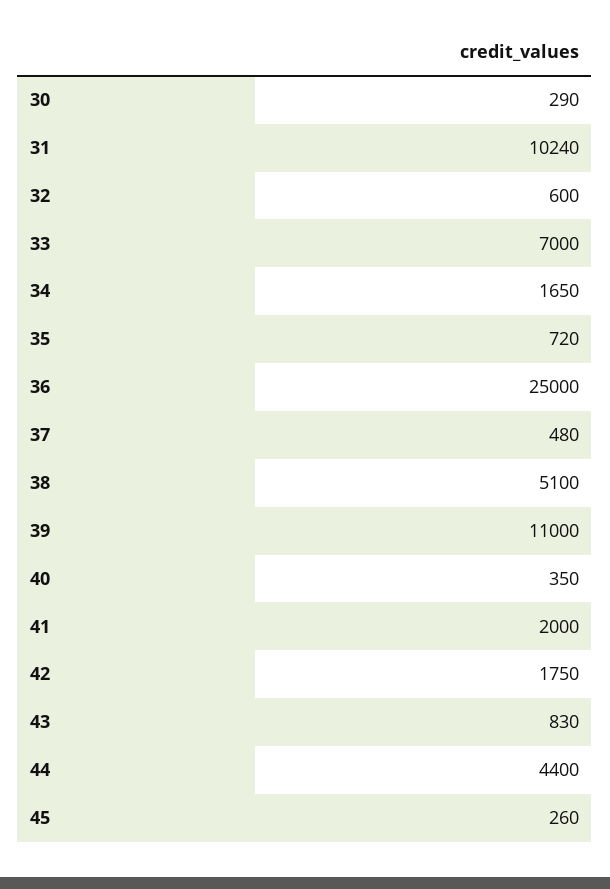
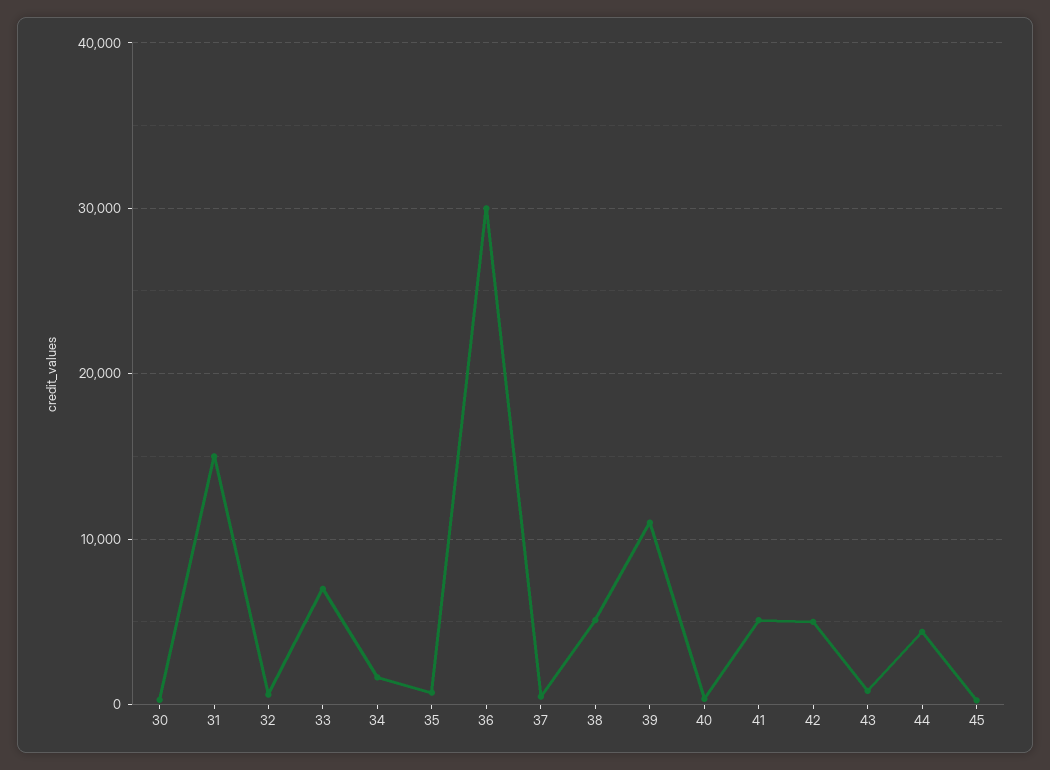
31: 10240 -> 15000
36: 25000 -> 30000
41: 2000 -> 5000
42: 1750 -> 5000

